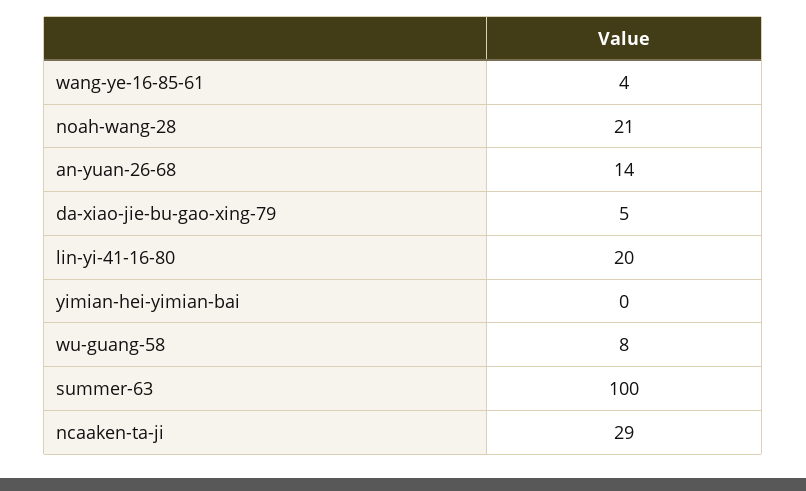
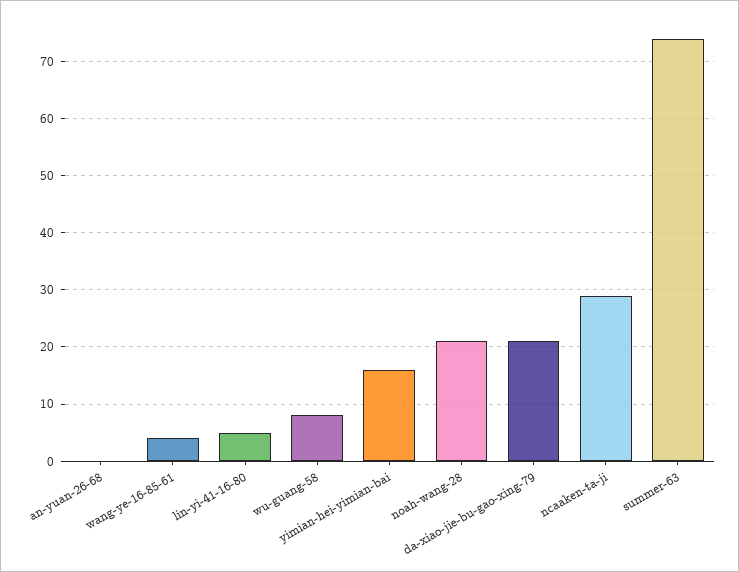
an-yuan-26-68: 14 -> 0
da-xiao-jie-bu-gao-xing-79: 5 -> 20
lin-yi-41-16-80: 20 -> 5
yimian-hei-yimian-bai: 0 -> 15
summer-63: 100 -> 75

